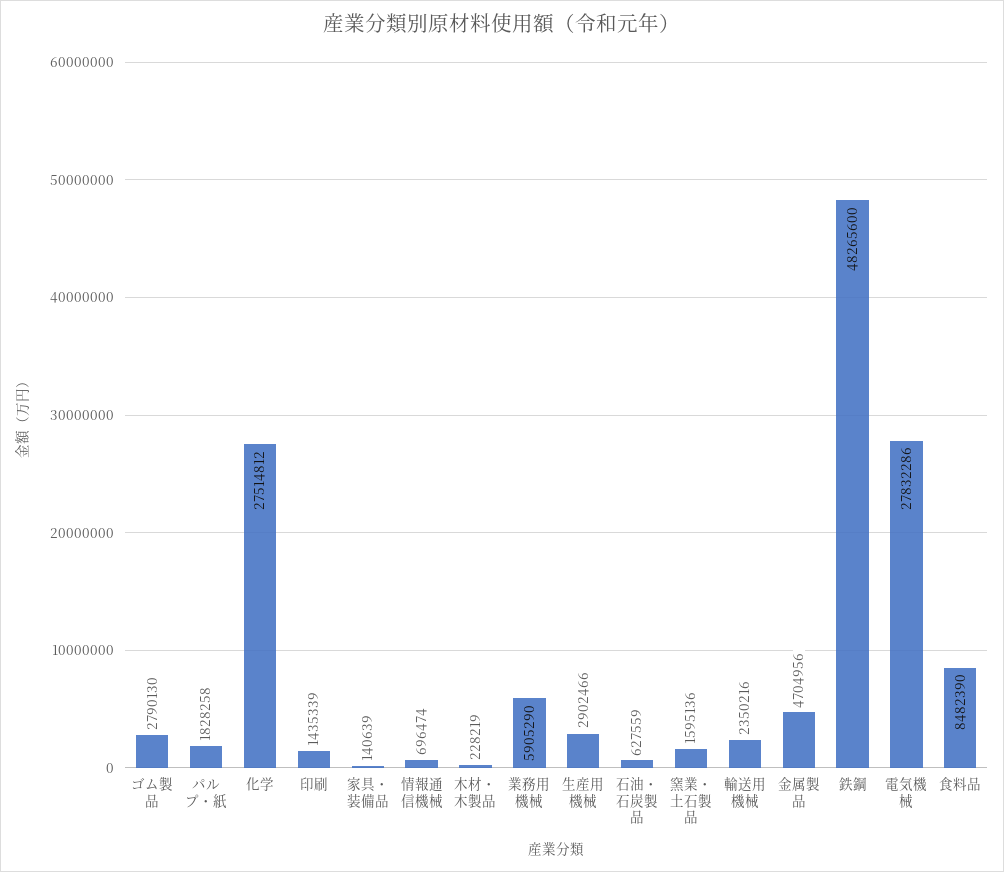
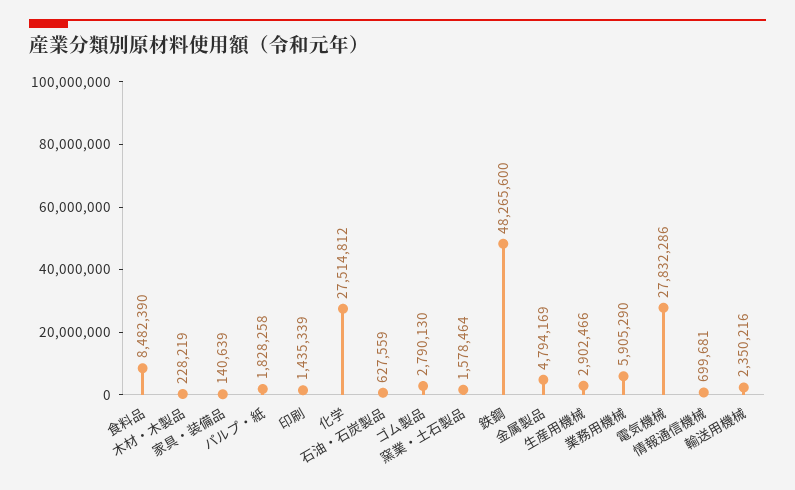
情報通信機械: 696474 -> 699681
窯業・土石製品: 1595136 -> 1578464
金属製品: 4704956 -> 4794169

